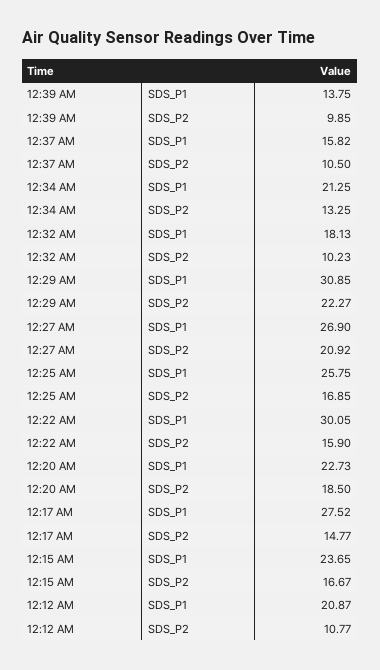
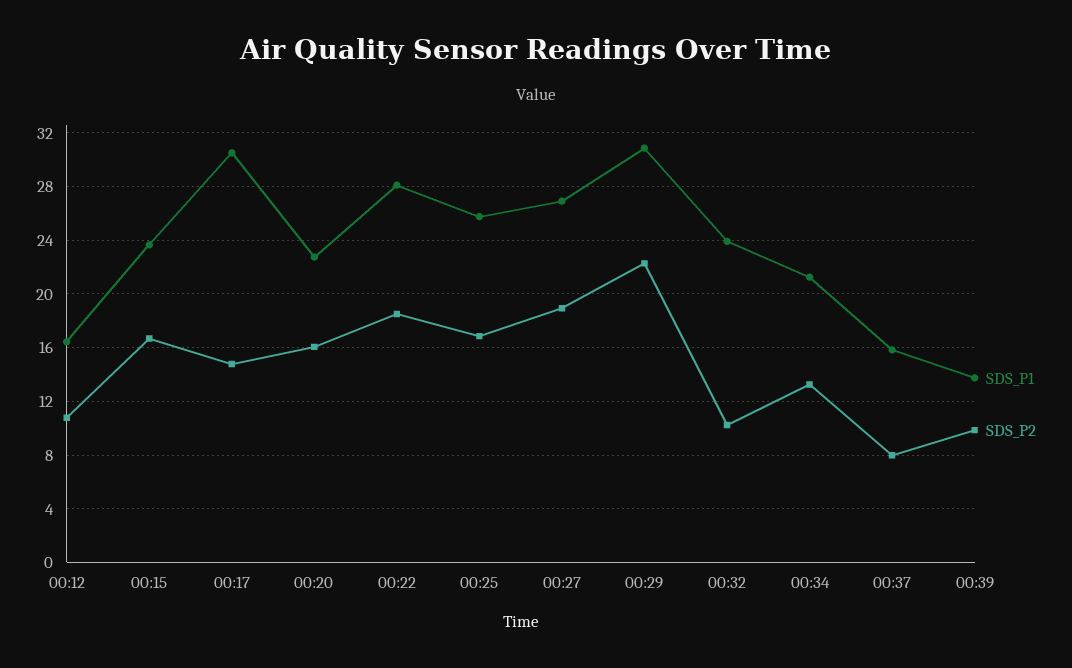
SDS_P2, 12:37 AM: 10.5 -> 8
SDS_P1, 12:32 AM: 18.13 -> 24
SDS_P2, 12:27 AM: 20.92 -> 19
SDS_P1, 12:22 AM: 30.05 -> 28
SDS_P2, 12:22 AM: 15.9 -> 18.5
SDS_P2, 12:20 AM: 18.5 -> 16
SDS_P1, 12:17 AM: 27.52 -> 30.5
SDS_P1, 12:12 AM: 20.87 -> 16.5

